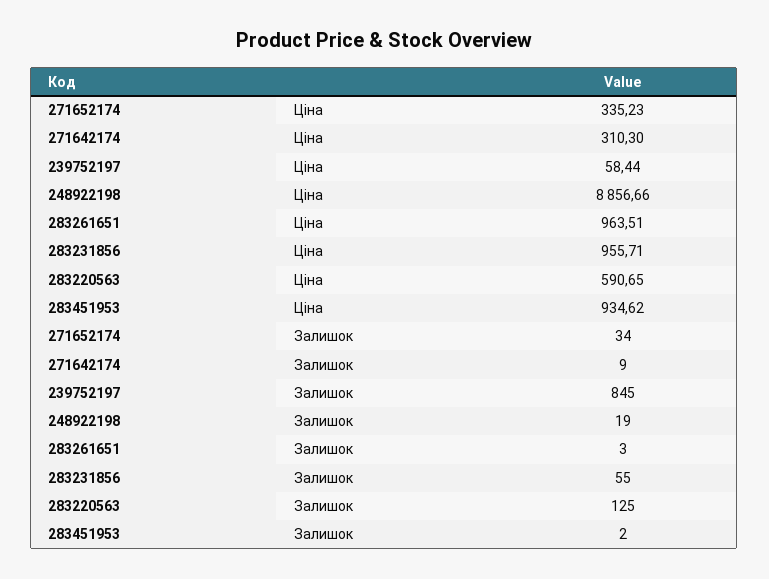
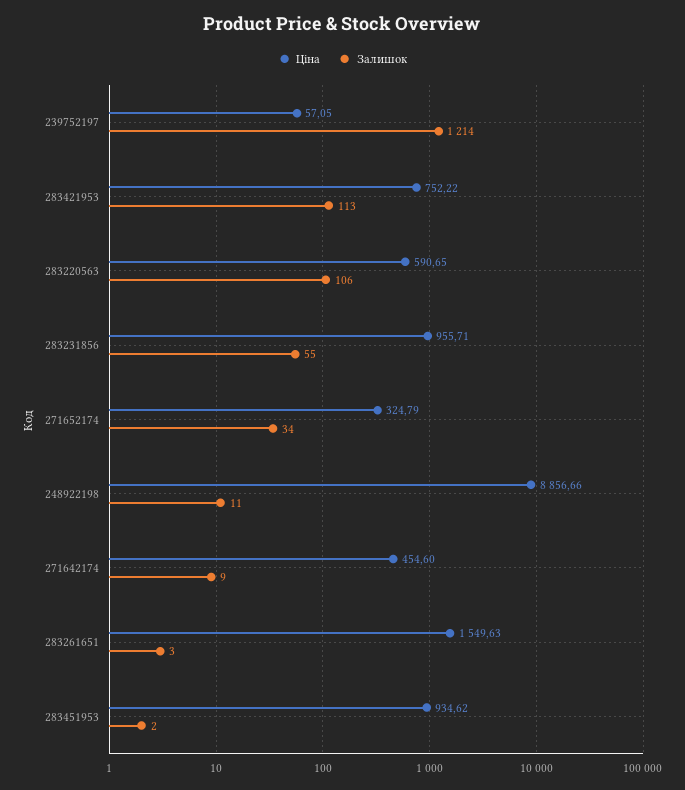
Ціна, 271652174: 335.23 -> 324.79
Ціна, 271642174: 310.3 -> 454.6
Ціна, 239752197: 58.44 -> 57.05
Ціна, 283261651: 963.51 -> 1549.63
Залишок, 239752197: 845 -> 1214
Залишок, 248922198: 19 -> 11
Залишок, 283220563: 125 -> 106
Ціна, 283421953: none -> 752.22
Залишок, 283421953: none -> 113

